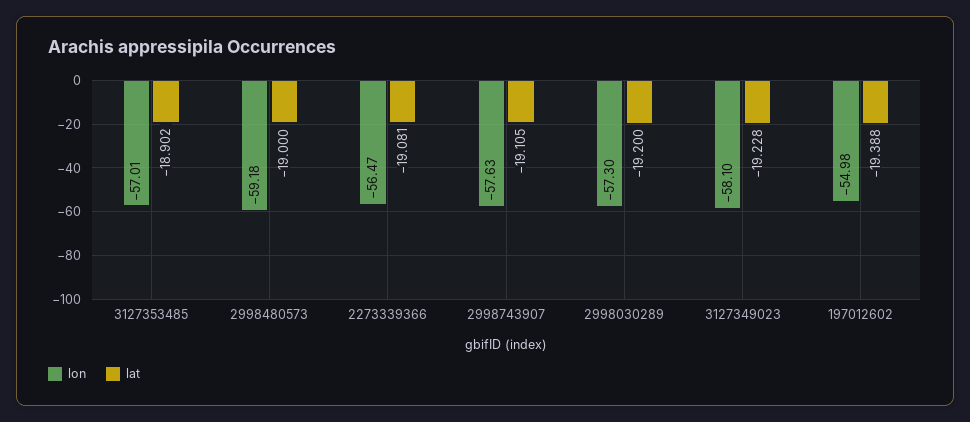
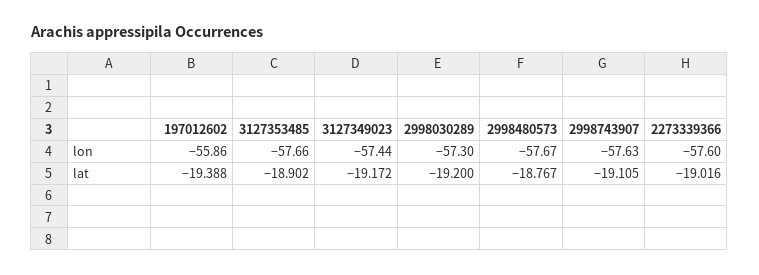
lon, 3127353485: -57.01 -> -57.66
lon, 2998480573: -59.18 -> -57.67
lat, 2998480573: -19 -> -18.767
lon, 2273339366: -56.47 -> -57.6
lat, 2273339366: -19.081 -> -19.016
lon, 3127349023: -58.1 -> -57.44
lat, 3127349023: -19.228 -> -19.172
lon, 197012602: -54.98 -> -55.86

